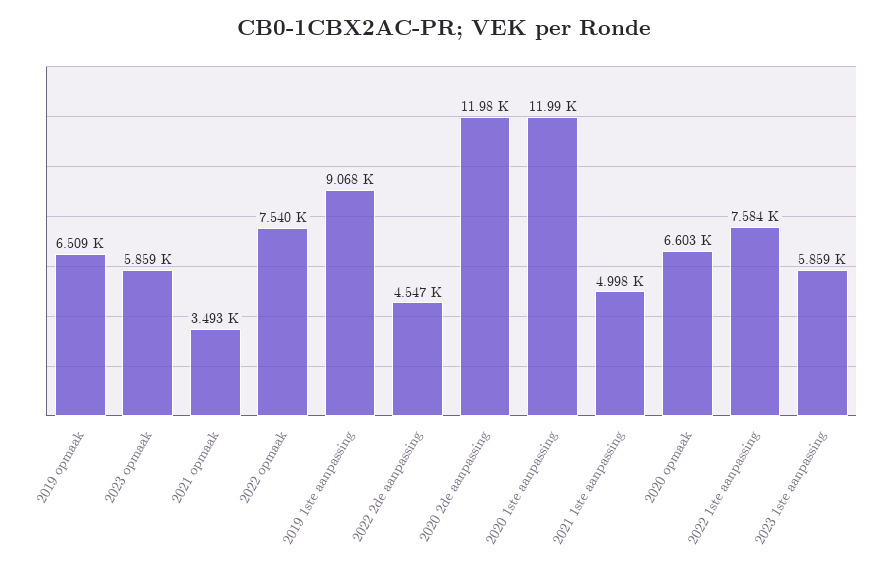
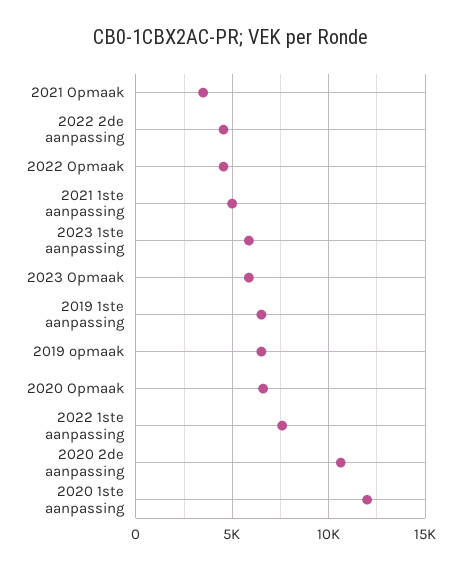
2022 opmaak: 7540 -> 4500
2019 1ste aanpassing: 9068 -> 6500
2020 2de aanpassing: 11980 -> 10500

